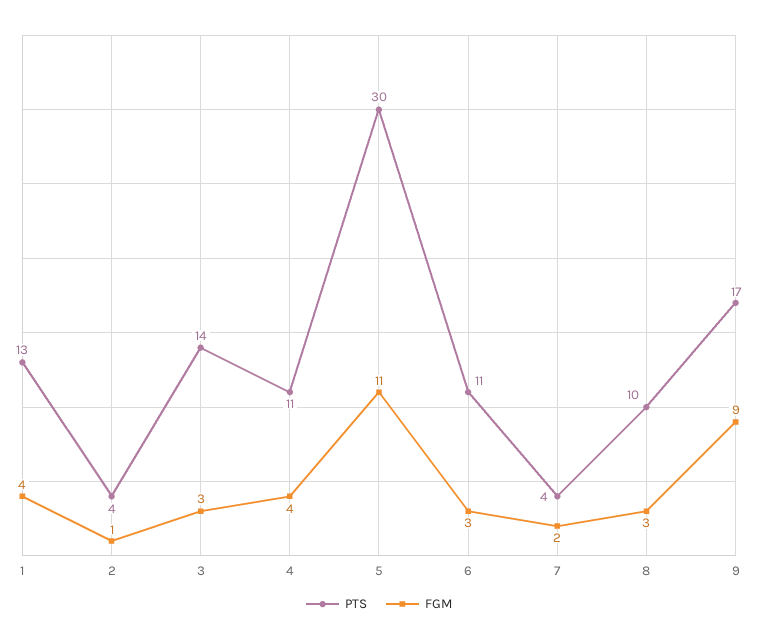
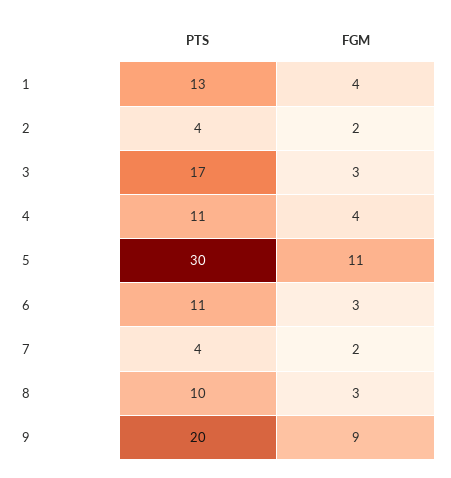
FGM, 2: 1 -> 2
PTS, 3: 14 -> 17
PTS, 9: 17 -> 20

